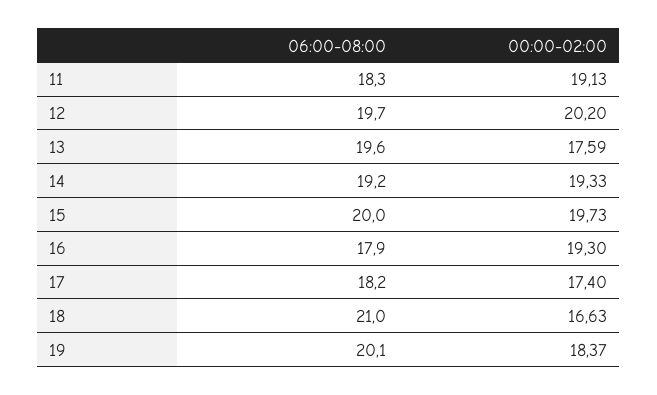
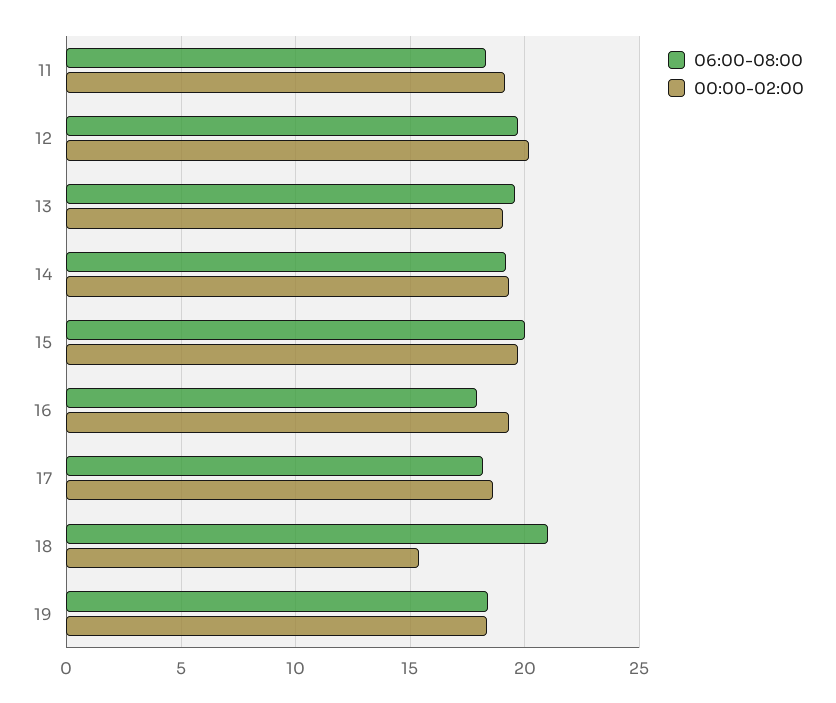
00:00-02:00, 13: 17.59 -> 19
00:00-02:00, 17: 17.4 -> 18.5
00:00-02:00, 18: 16.63 -> 15.5
06:00-08:00, 19: 20.1 -> 18.5

